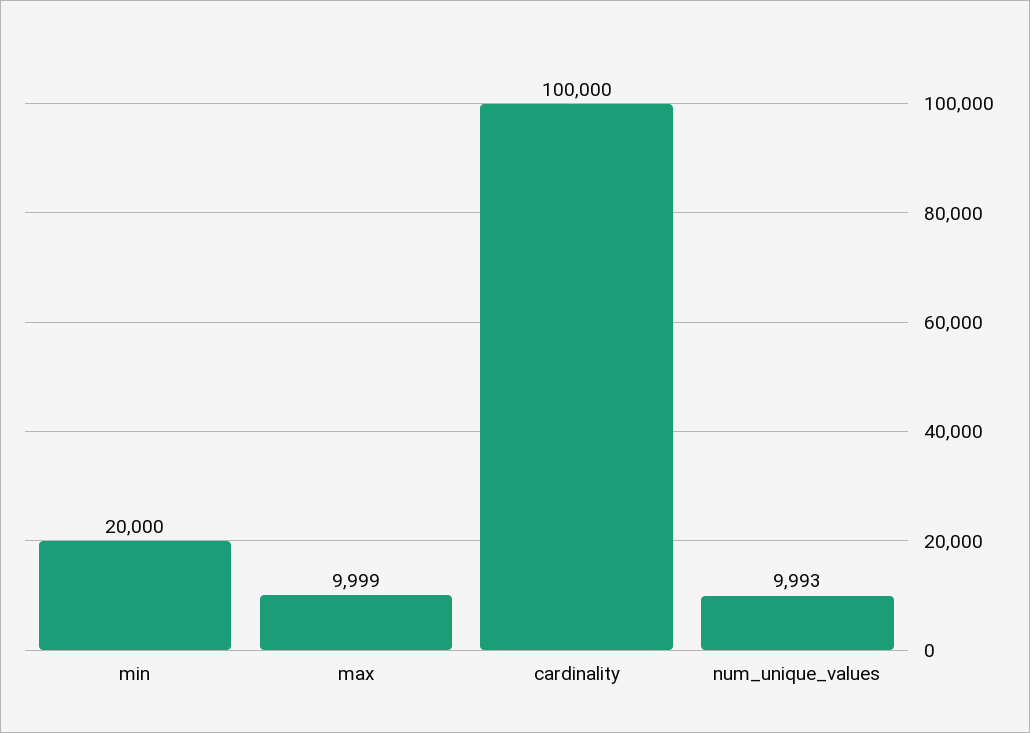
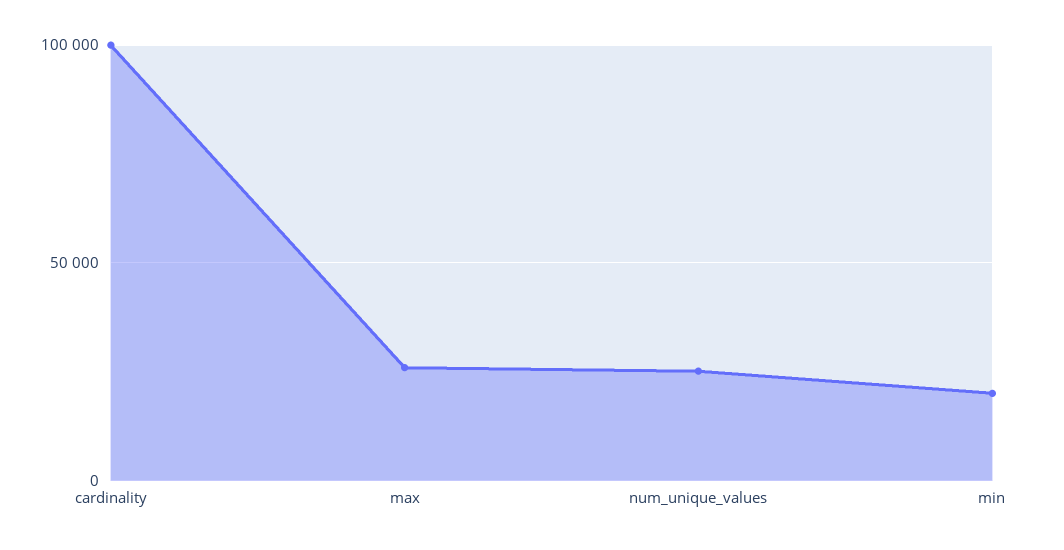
max: 9999 -> 25000
num_unique_values: 9993 -> 25000

